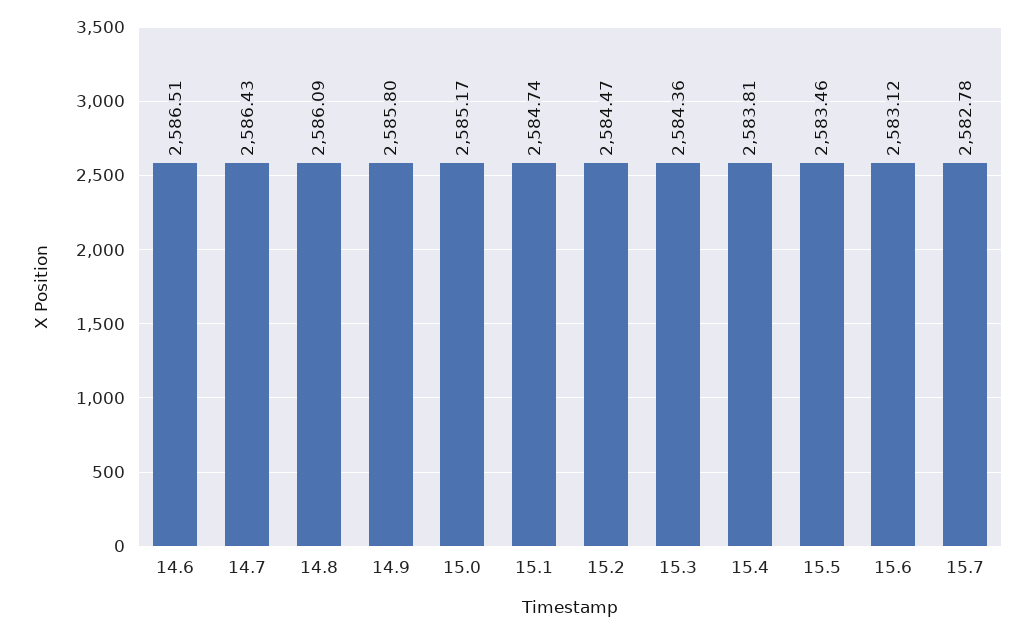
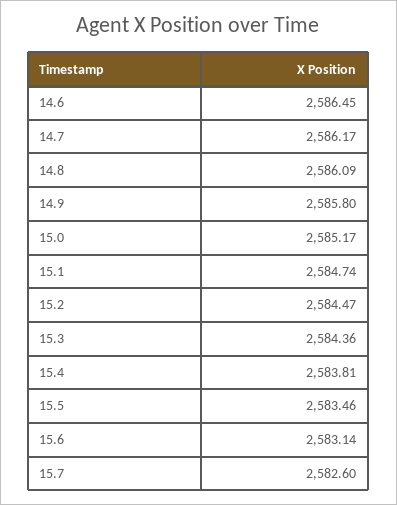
14.6: 2586.51 -> 2586.45
14.7: 2586.43 -> 2586.17
15.6: 2583.12 -> 2583.14
15.7: 2582.78 -> 2582.6

